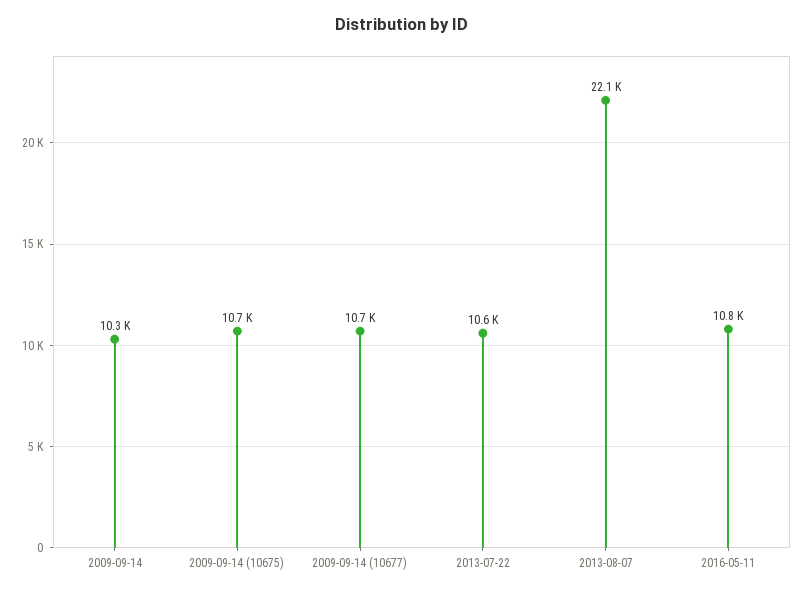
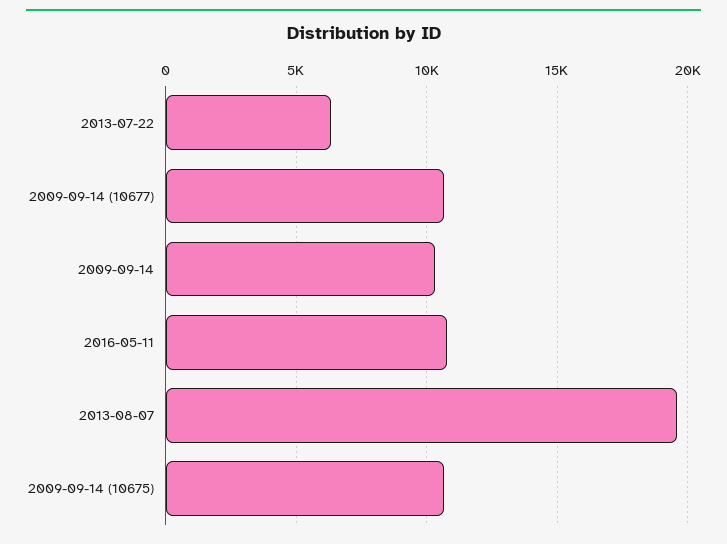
2013-07-22: 10600 -> 6500
2013-08-07: 22100 -> 19500

